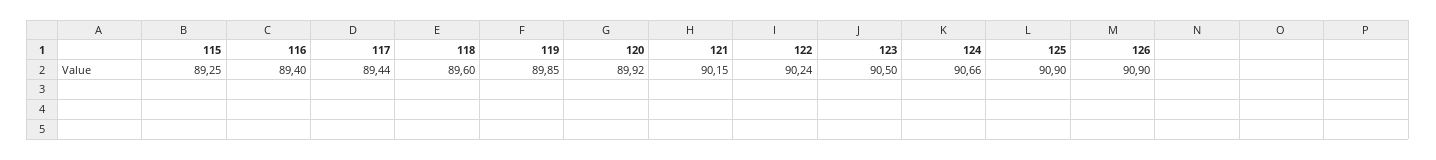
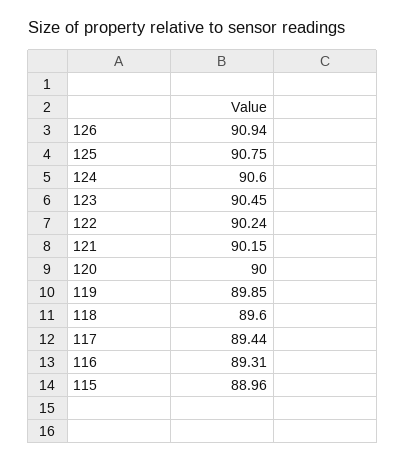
115: 89.25 -> 88.96
116: 89.4 -> 89.31
120: 89.92 -> 90
123: 90.5 -> 90.45
124: 90.66 -> 90.6
125: 90.9 -> 90.75
126: 90.9 -> 90.94

